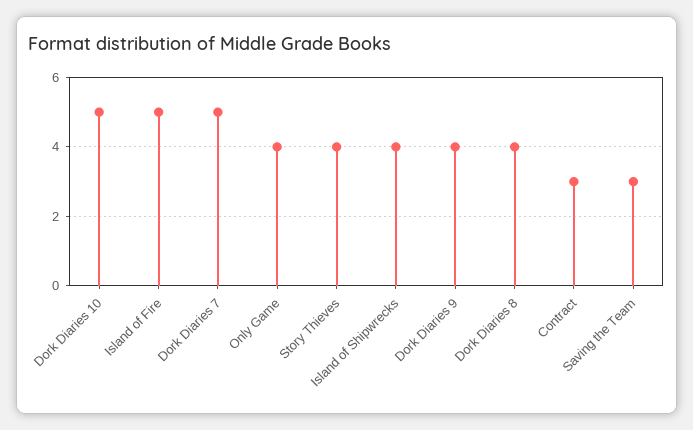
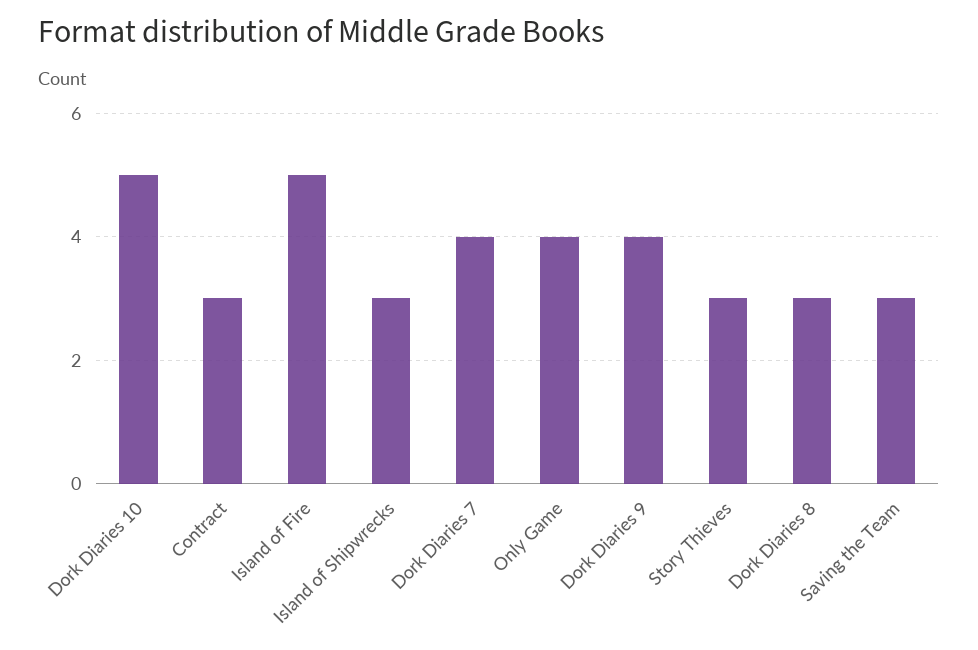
Dork Diaries 7: 5 -> 4
Story Thieves: 4 -> 3
Island of Shipwrecks: 4 -> 3
Dork Diaries 8: 4 -> 3

